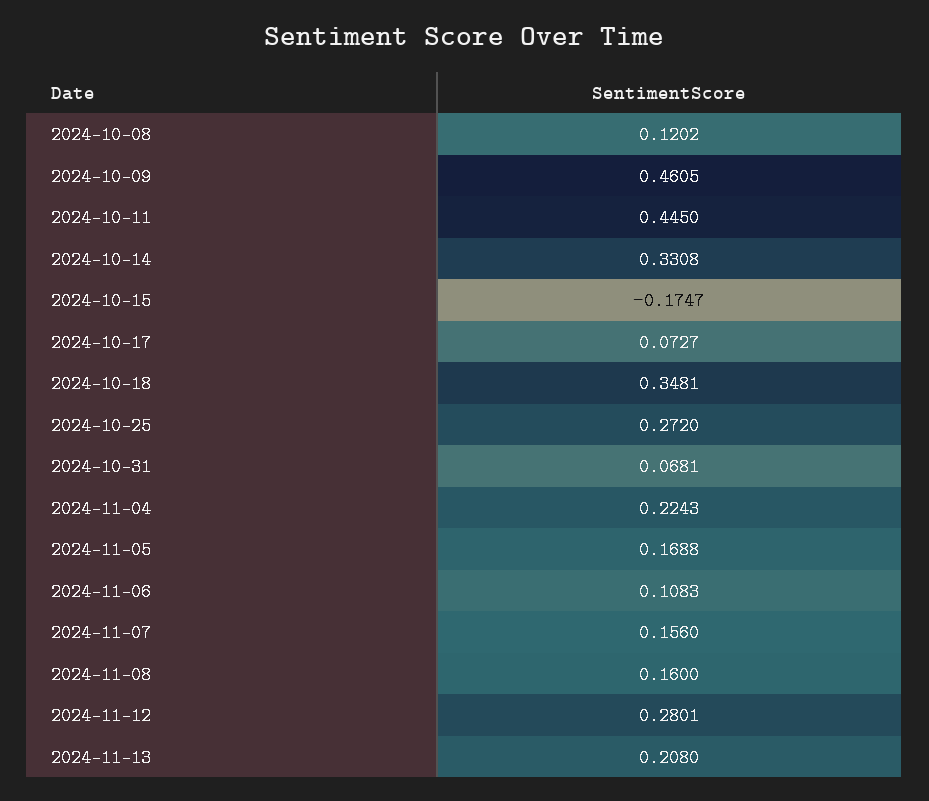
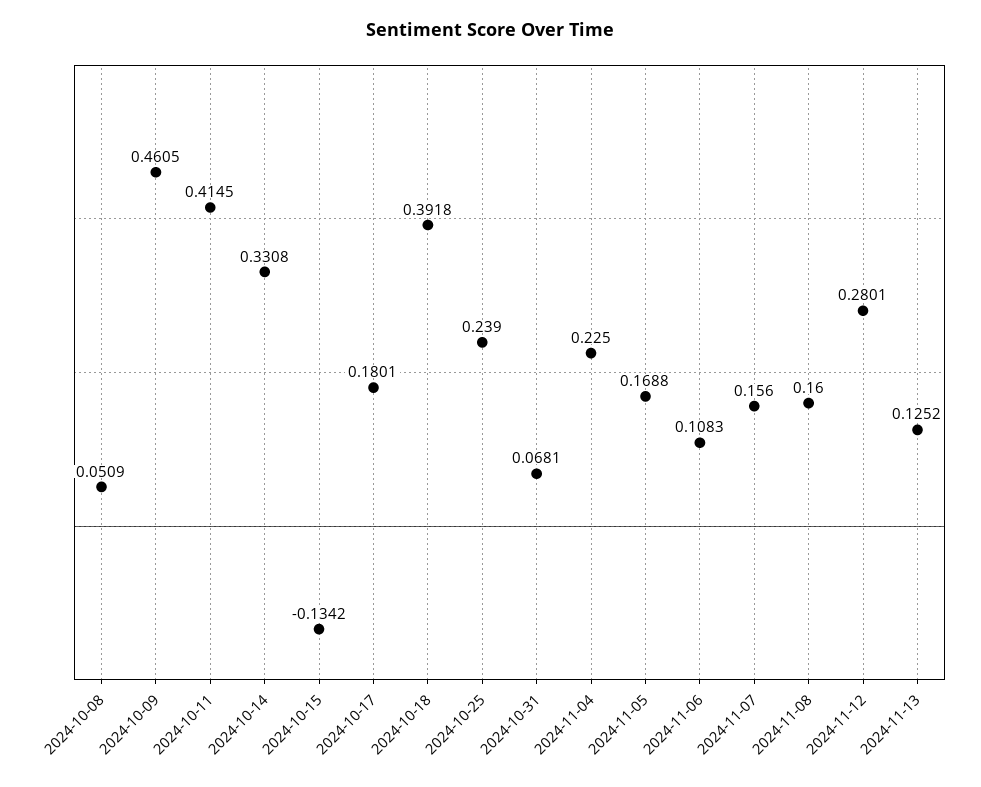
2024-10-08: 0.1202 -> 0.0509
2024-10-11: 0.445 -> 0.4145
2024-10-15: -0.1747 -> -0.1342
2024-10-17: 0.0727 -> 0.1801
2024-10-18: 0.3481 -> 0.3918
2024-10-25: 0.272 -> 0.239
2024-11-04: 0.2243 -> 0.225
2024-11-13: 0.208 -> 0.1252

